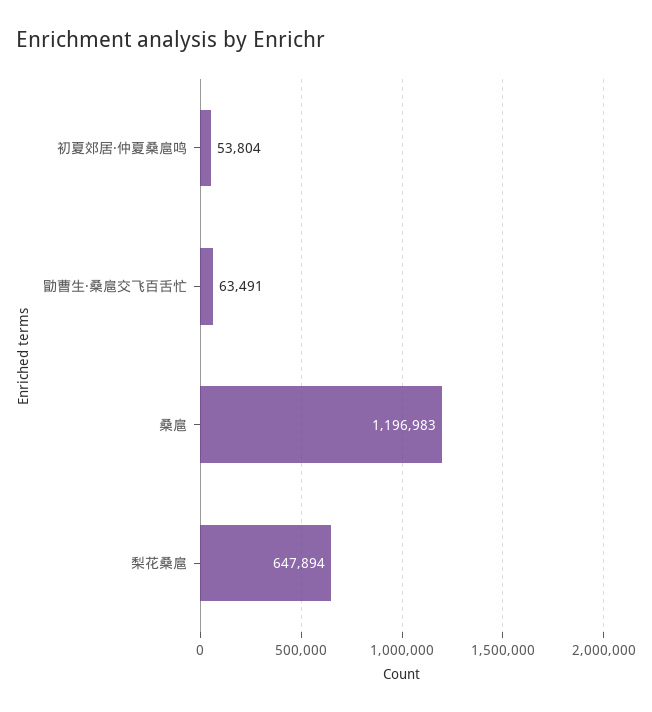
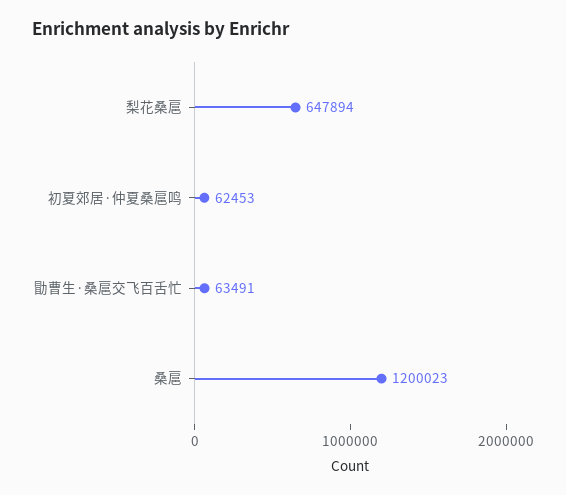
初夏郊居·仲夏桑扈鸣: 53804 -> 62453
桑扈: 1196983 -> 1200023

